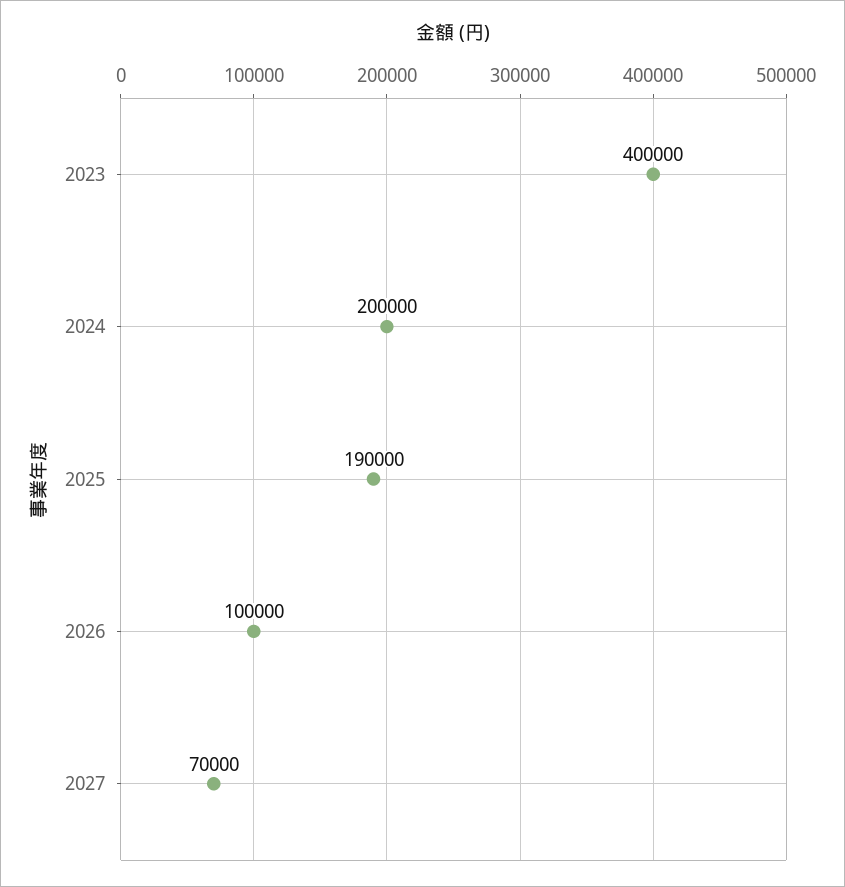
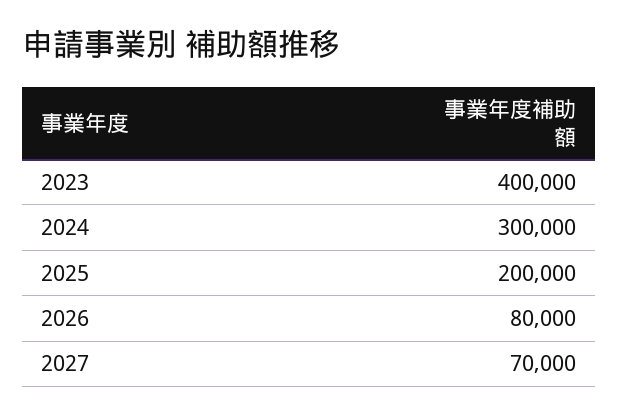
2024: 200000 -> 300000
2025: 190000 -> 200000
2026: 100000 -> 80000

